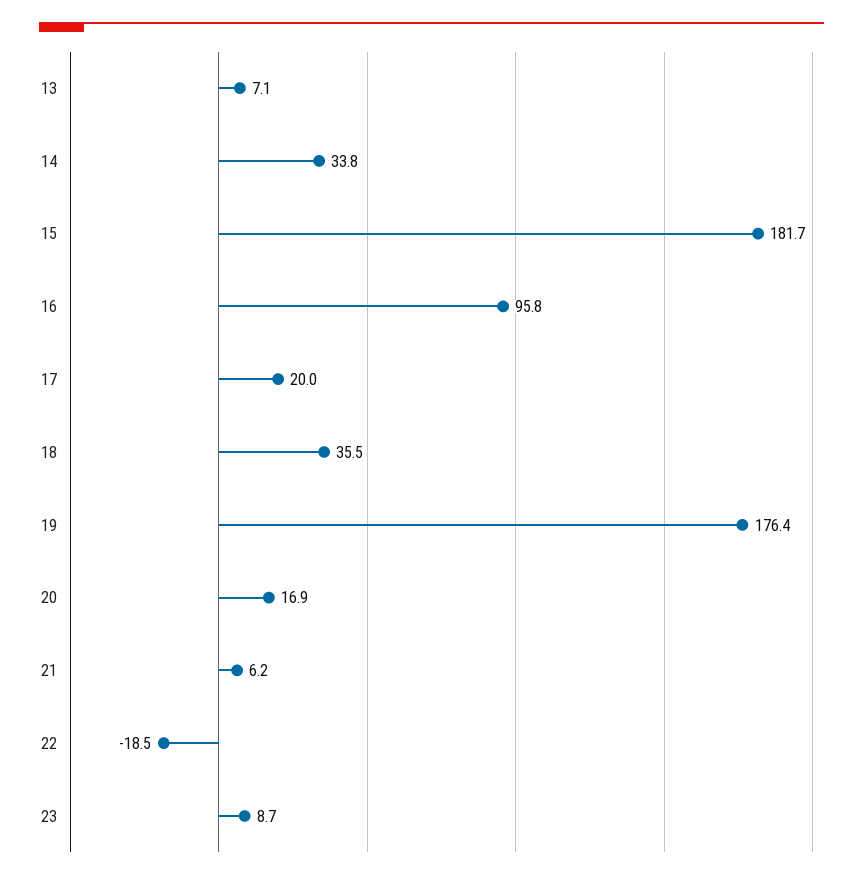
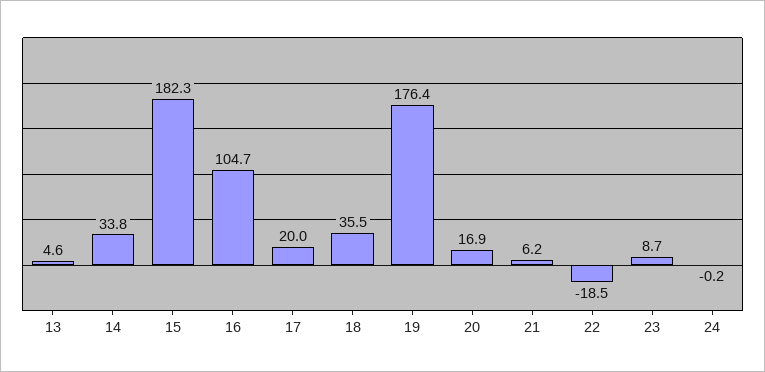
13: 7.1 -> 4.6
15: 181.7 -> 182.3
16: 95.8 -> 104.7
24: none -> -0.2

